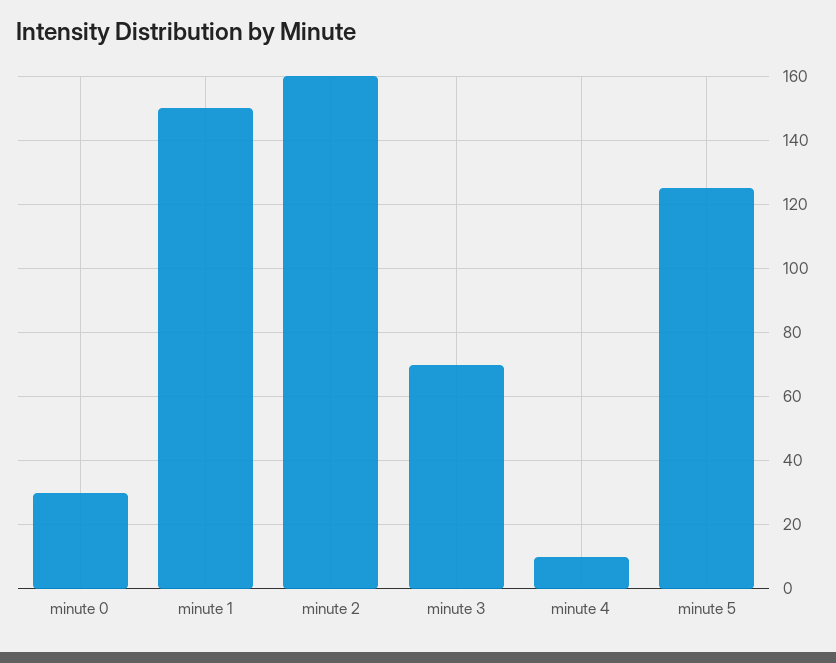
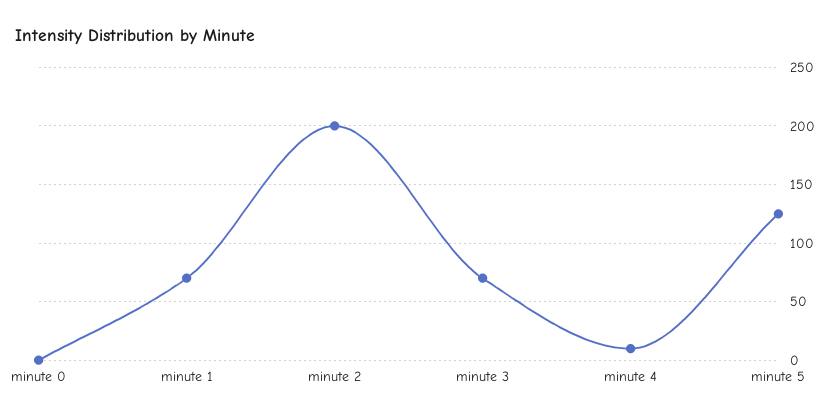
minute 0: 30 -> 0
minute 1: 150 -> 70
minute 2: 160 -> 200

